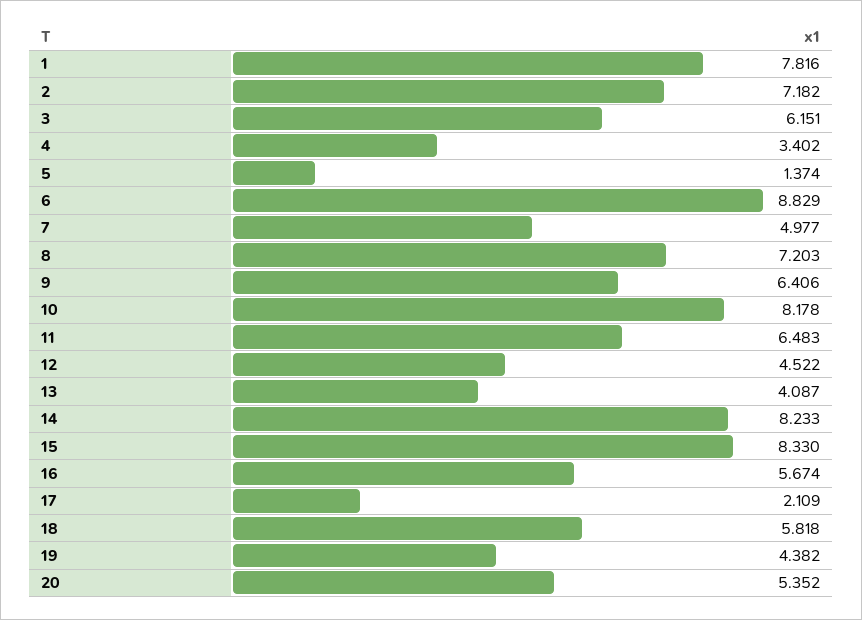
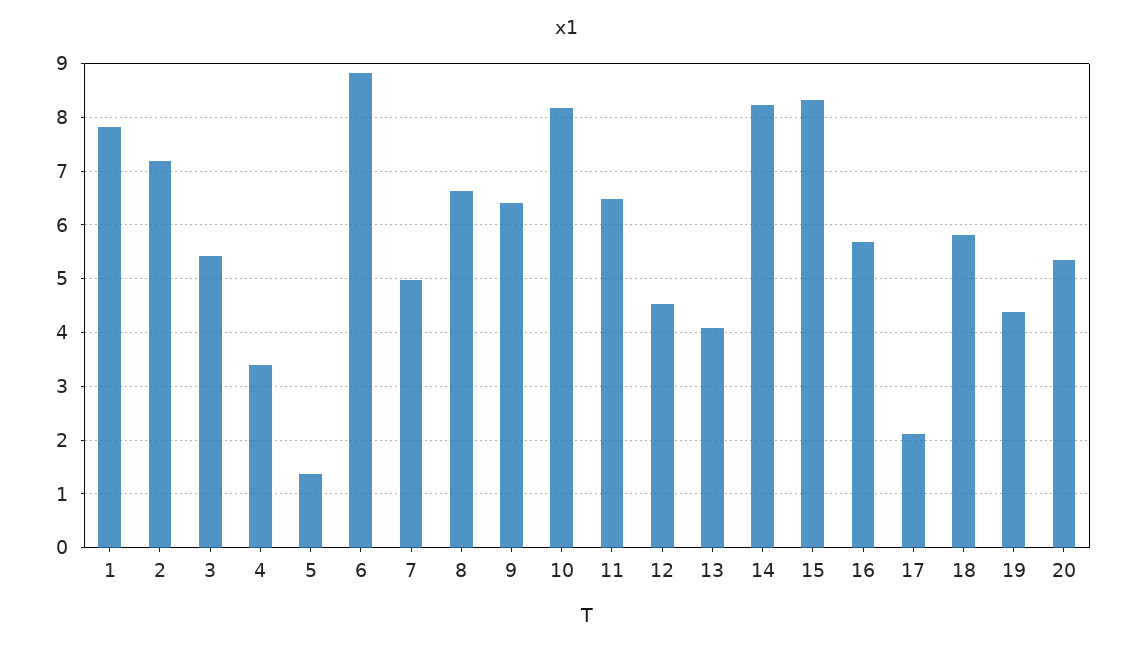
3: 6.151 -> 5.4
8: 7.203 -> 6.6

